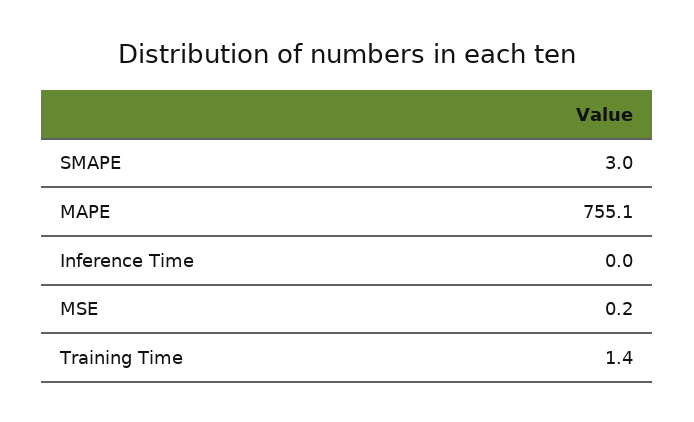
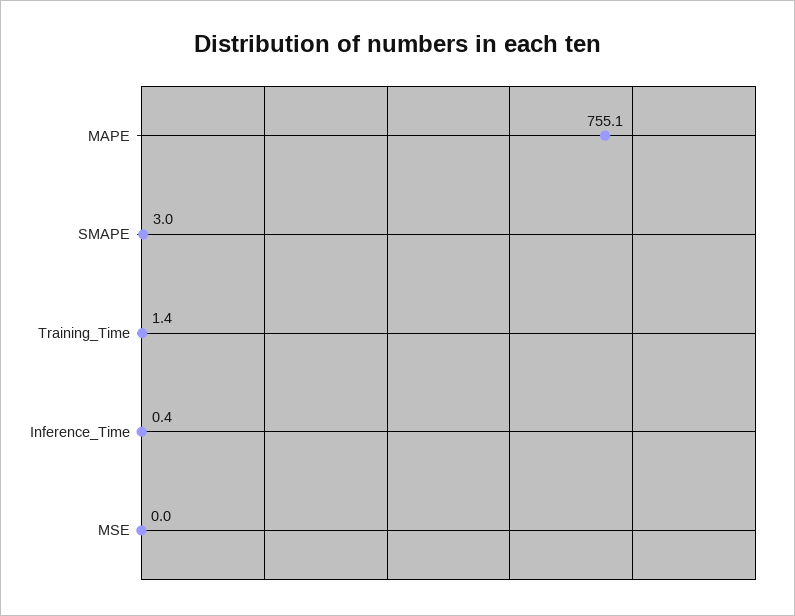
Inference Time: 0 -> 0.4
MSE: 0.2 -> 0

